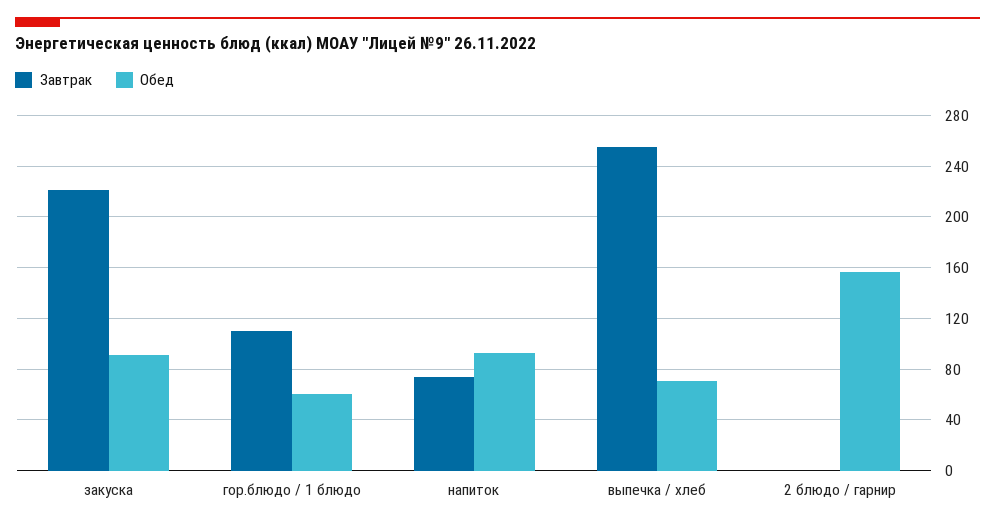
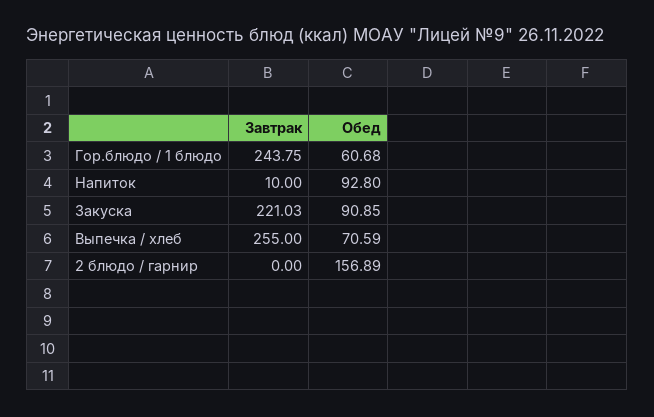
Завтрак, гор.блюдо / 1 блюдо: 110 -> 243.75
Завтрак, напиток: 75 -> 10

